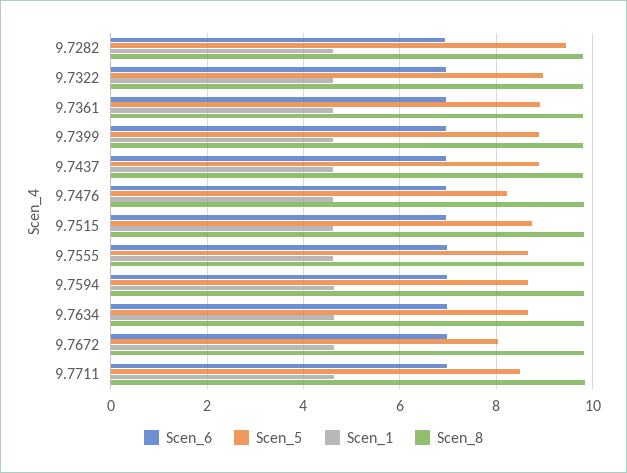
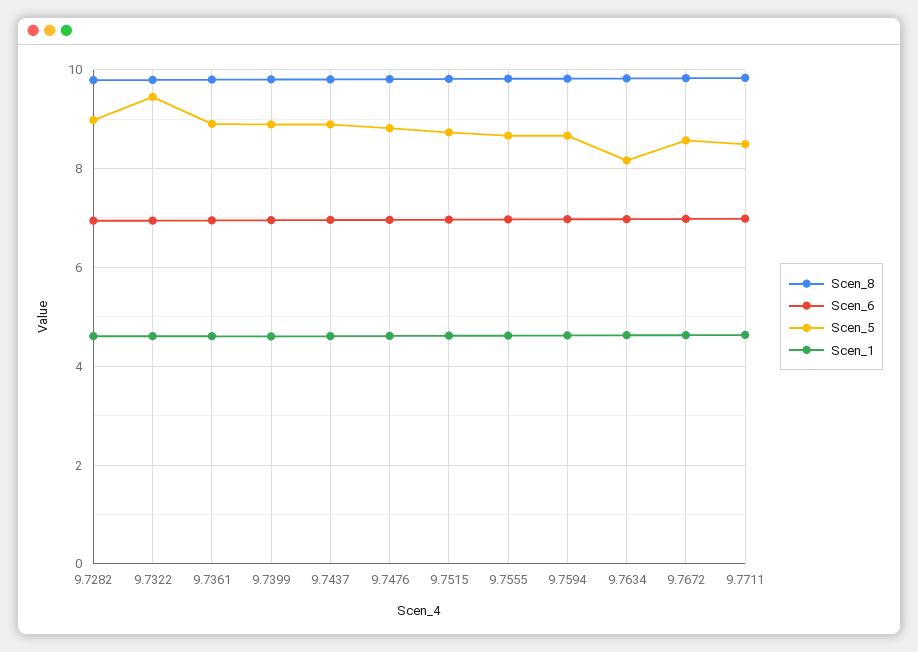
Scen_5, 9.7282: 9.4 -> 9
Scen_5, 9.7322: 9 -> 9.4
Scen_5, 9.7476: 8.2 -> 8.8
Scen_5, 9.7634: 8.6 -> 8.2
Scen_5, 9.7672: 8 -> 8.6

